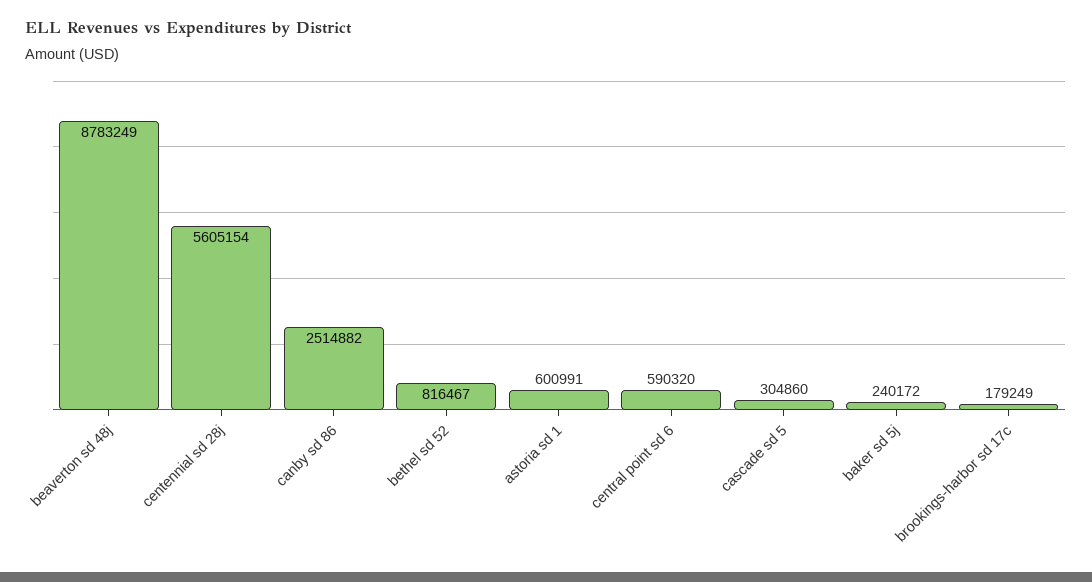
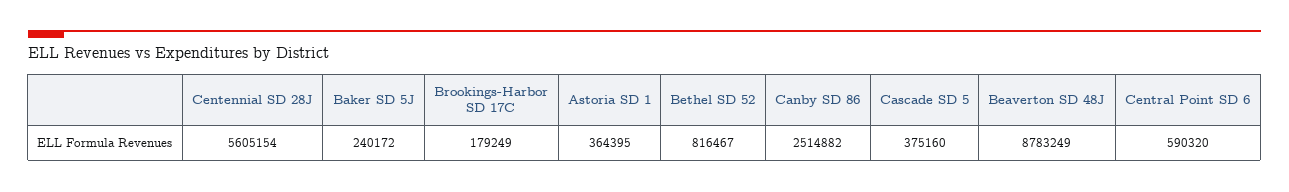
astoria sd 1: 600991 -> 364395
cascade sd 5: 304860 -> 375160

